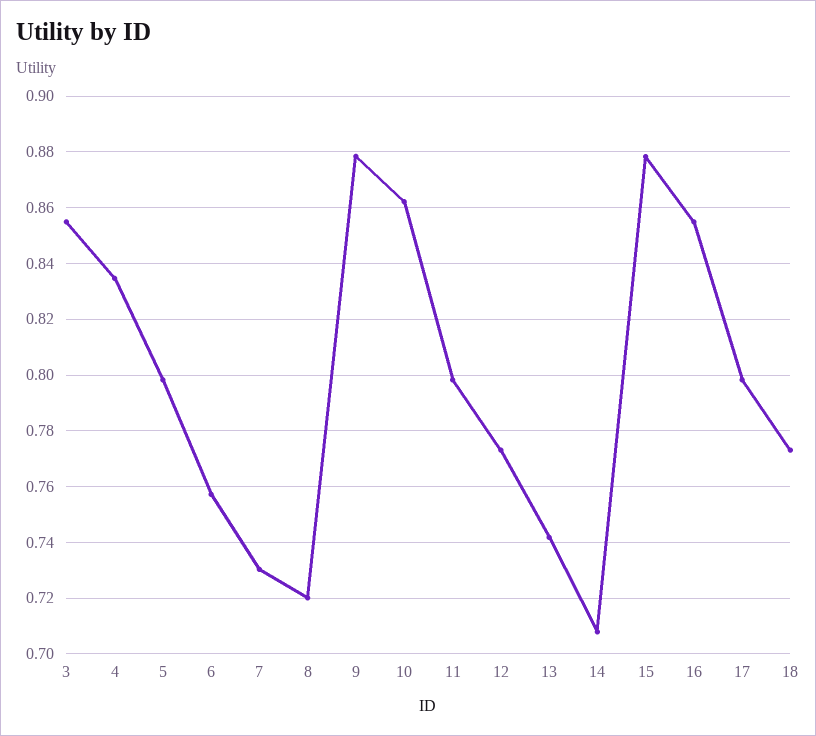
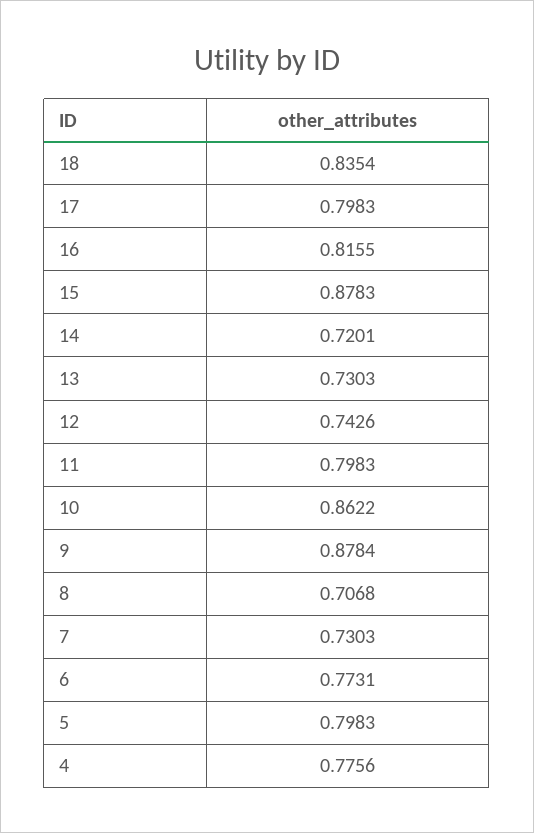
3: 0.855 -> none
4: 0.835 -> 0.7756
6: 0.7575 -> 0.7731
8: 0.72 -> 0.7068
12: 0.7725 -> 0.7426
13: 0.7425 -> 0.7303
14: 0.7075 -> 0.7201
16: 0.855 -> 0.8155
18: 0.7725 -> 0.8354

